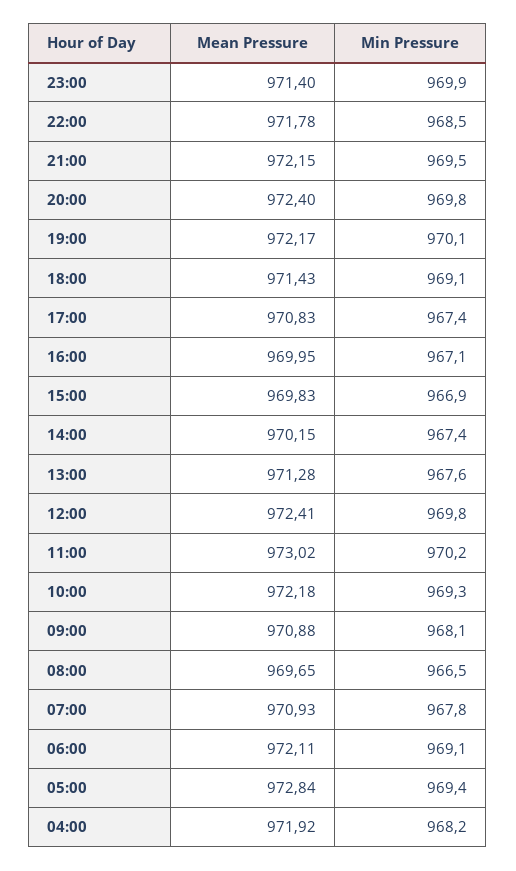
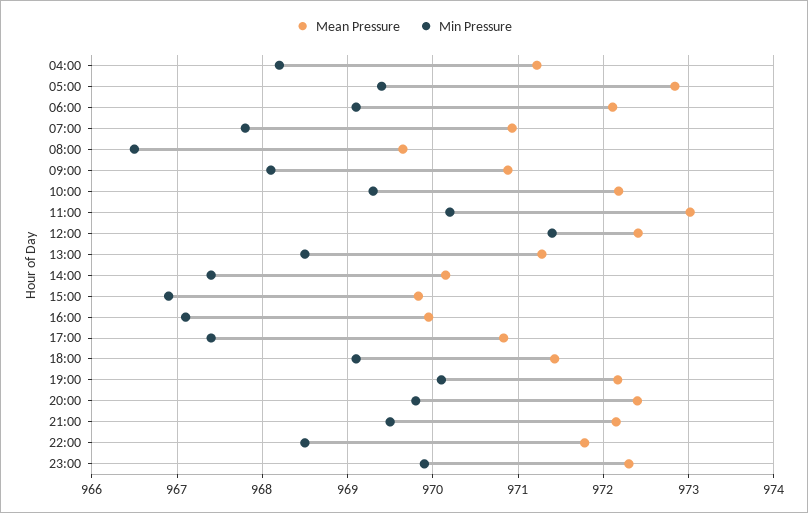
Mean Pressure, 23:00: 971.4 -> 972.3
Min Pressure, 13:00: 967.6 -> 968.5
Min Pressure, 12:00: 969.8 -> 971.4
Mean Pressure, 04:00: 971.92 -> 971.2

